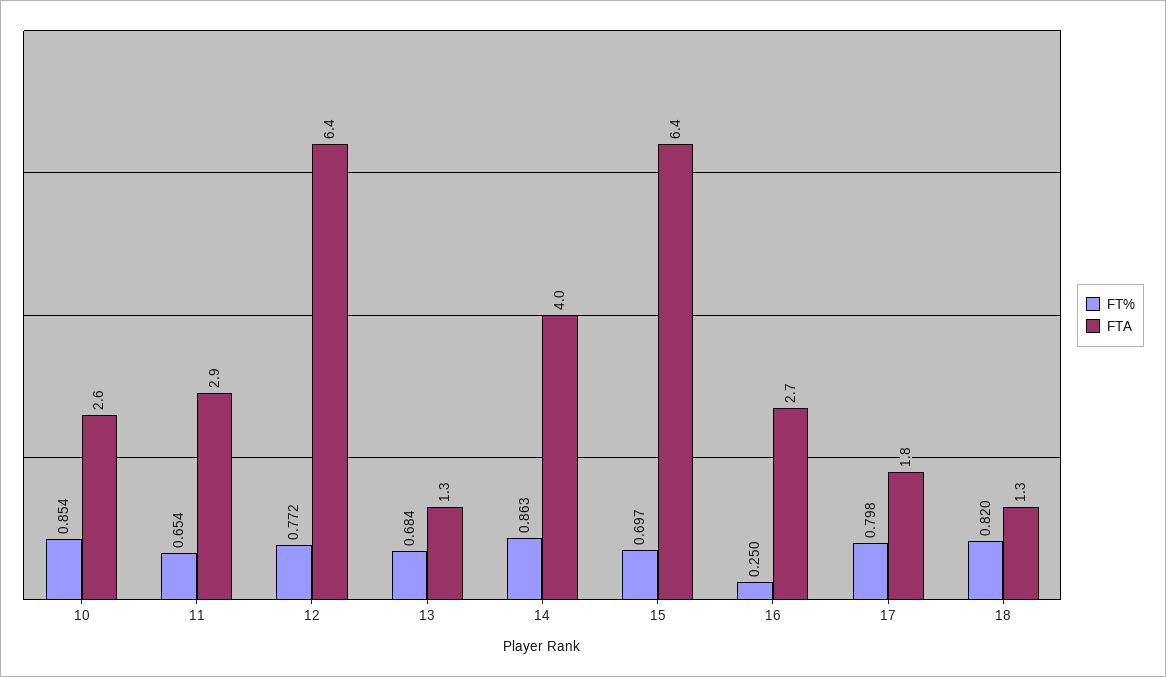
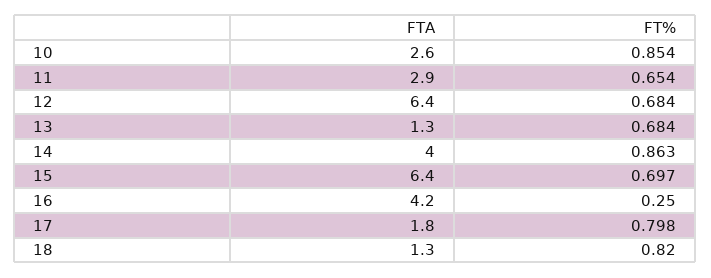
FT%, 12: 0.772 -> 0.684
FTA, 16: 2.7 -> 4.2

